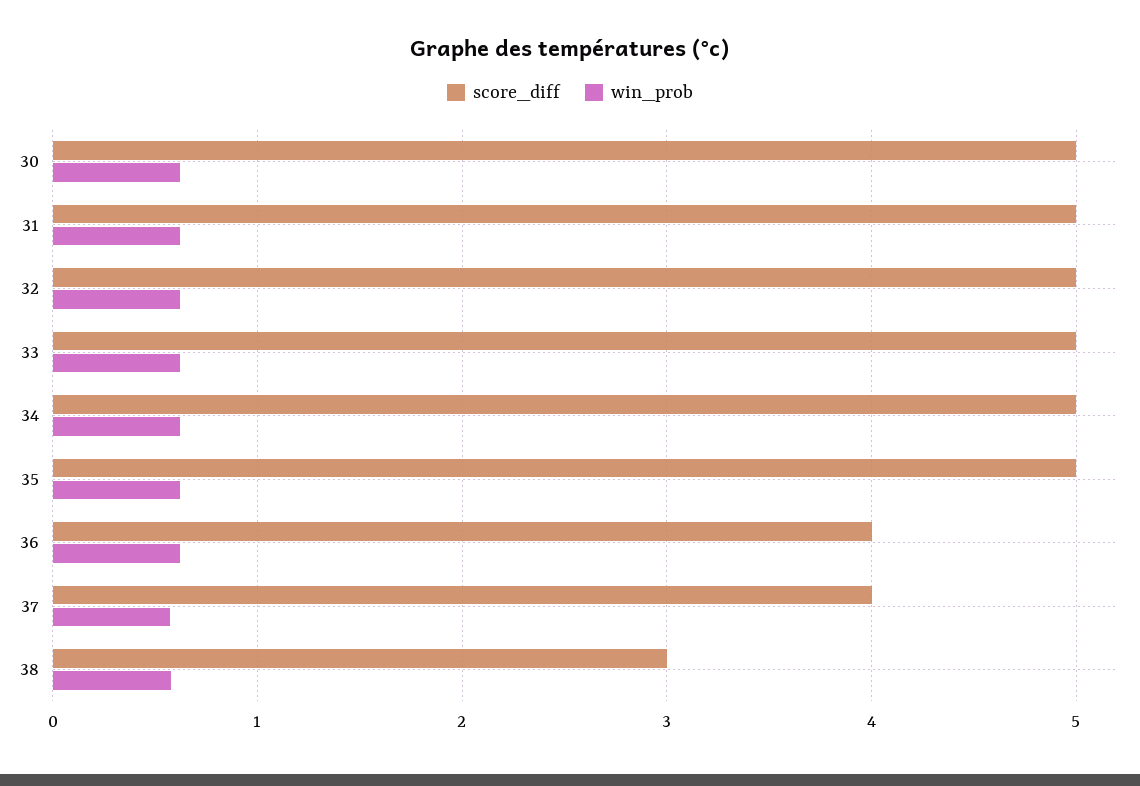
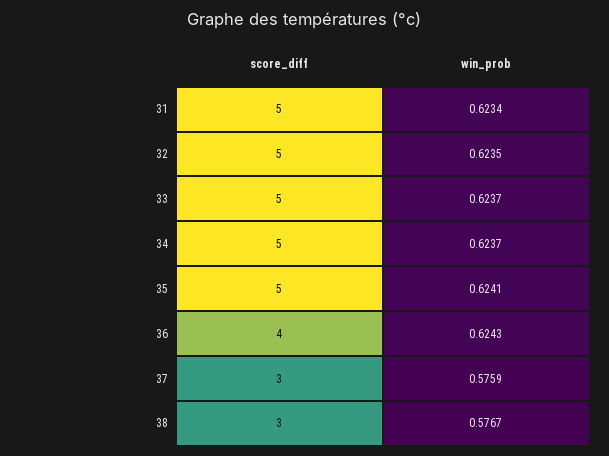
score_diff, 30: 5 -> none
win_prob, 30: 0.6 -> none
score_diff, 37: 4 -> 3

